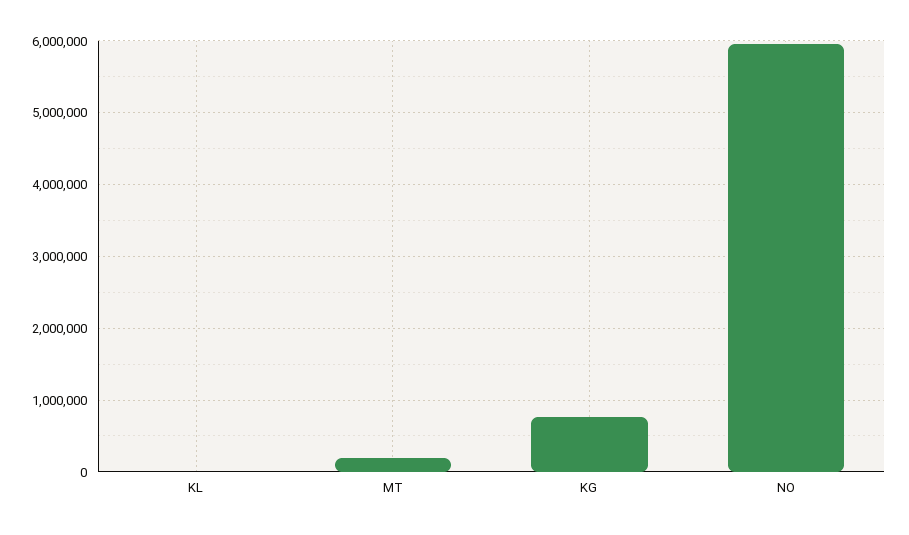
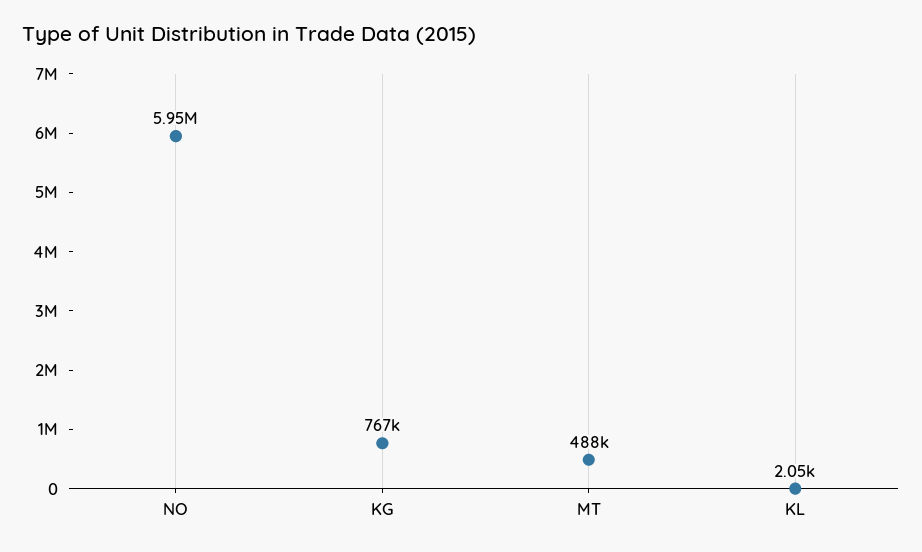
MT: 200000 -> 488000

